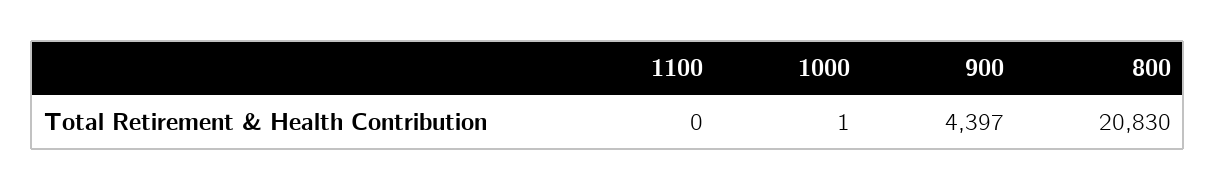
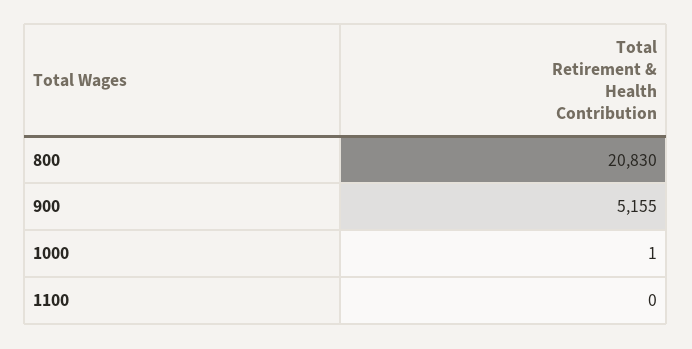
900: 4397 -> 5155

